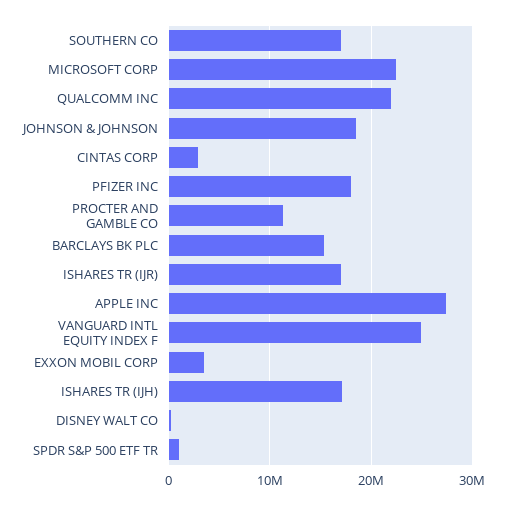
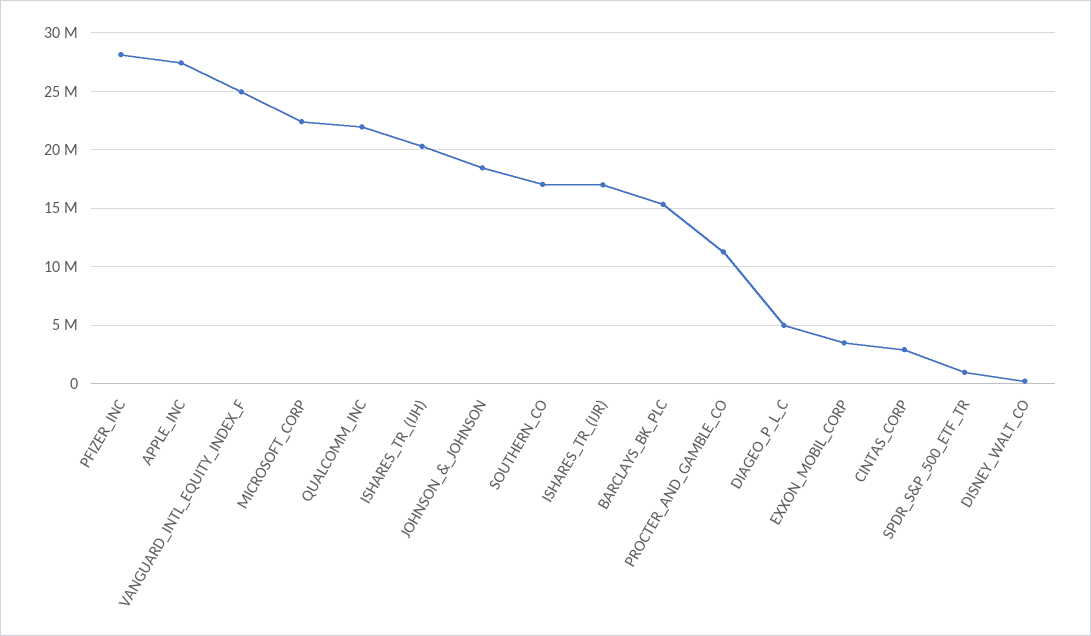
PFIZER INC: 18000000 -> 28000000
ISHARES TR (IJH): 17000000 -> 20000000
DIAGEO_P_L_C: none -> 5000000

